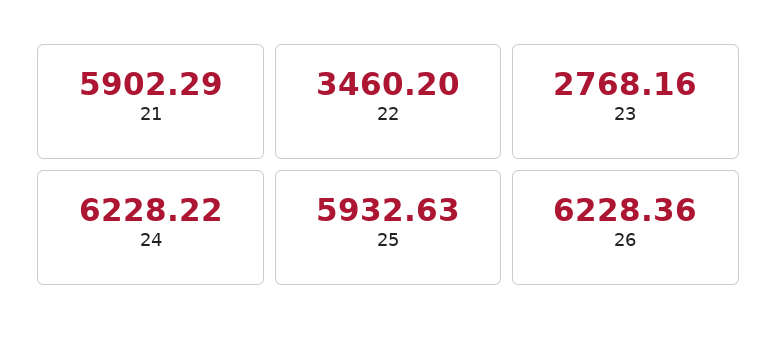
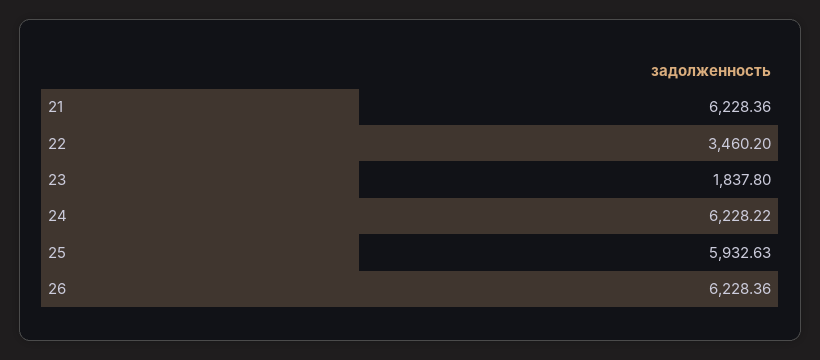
21: 5902.29 -> 6228.36
23: 2768.16 -> 1837.8

